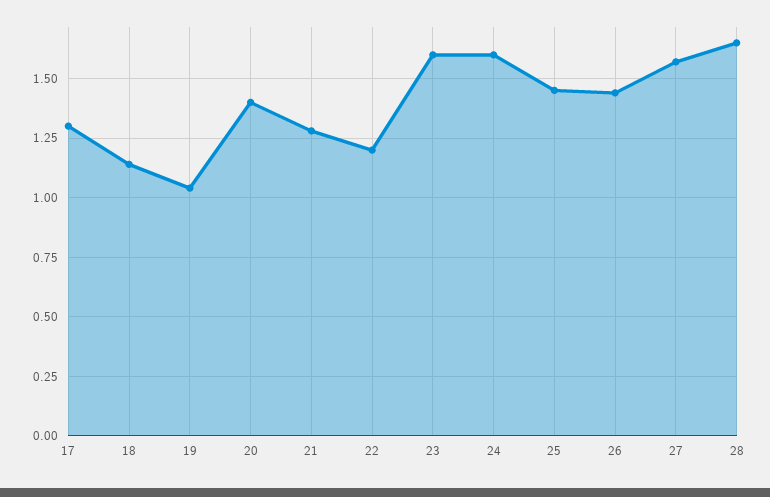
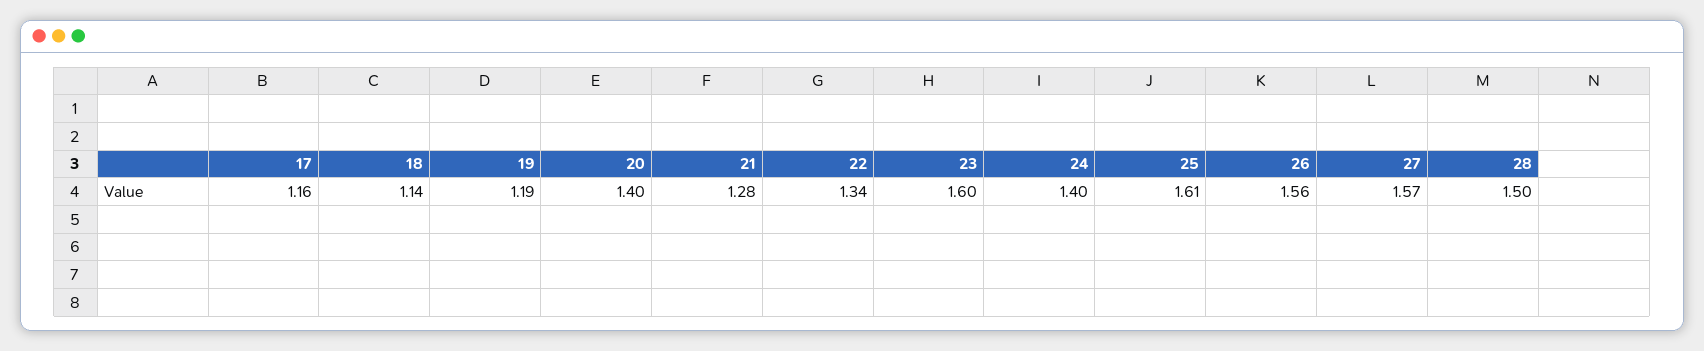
17: 1.3 -> 1.16
19: 1.05 -> 1.19
22: 1.2 -> 1.34
24: 1.6 -> 1.4
25: 1.45 -> 1.61
26: 1.45 -> 1.56
28: 1.65 -> 1.5

